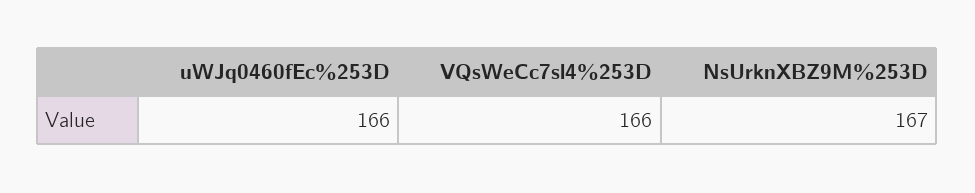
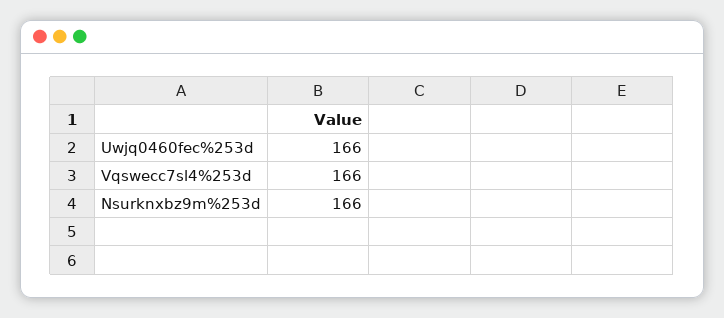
NsUrknXBZ9M%253D: 167 -> 166

